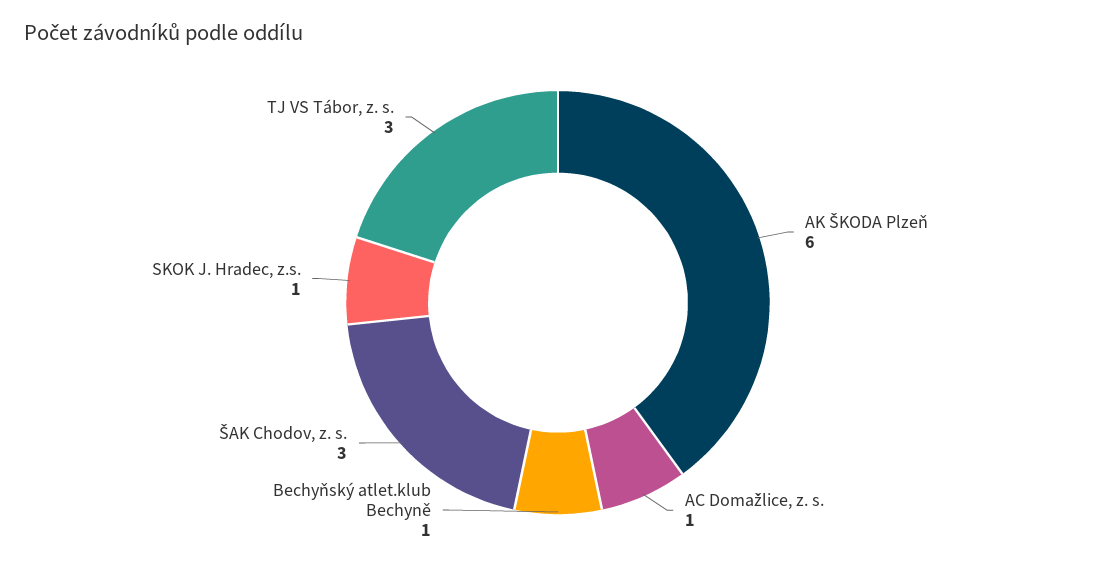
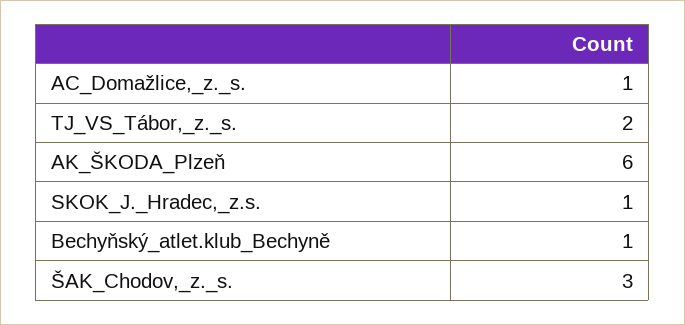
TJ VS Tábor, z. s.: 3 -> 2

